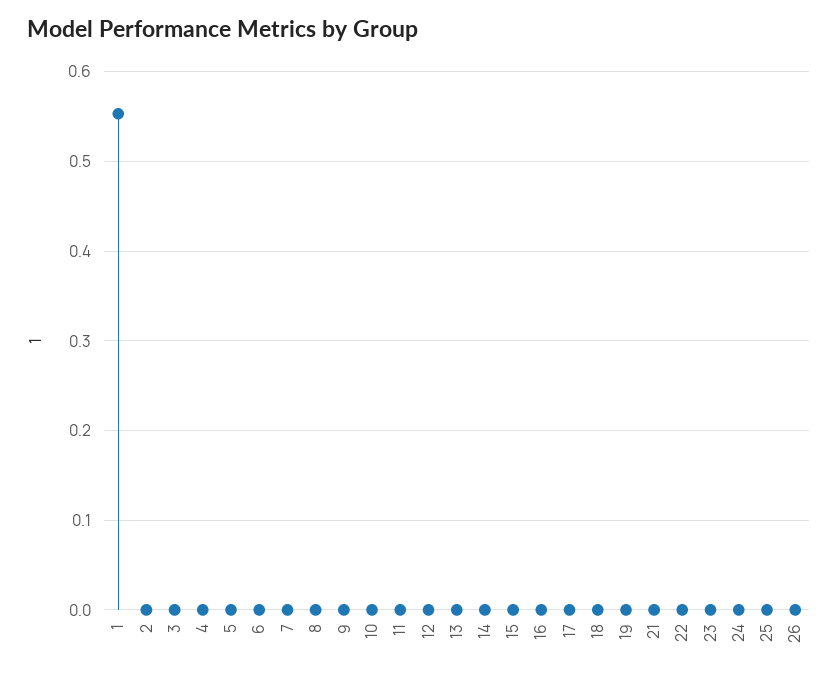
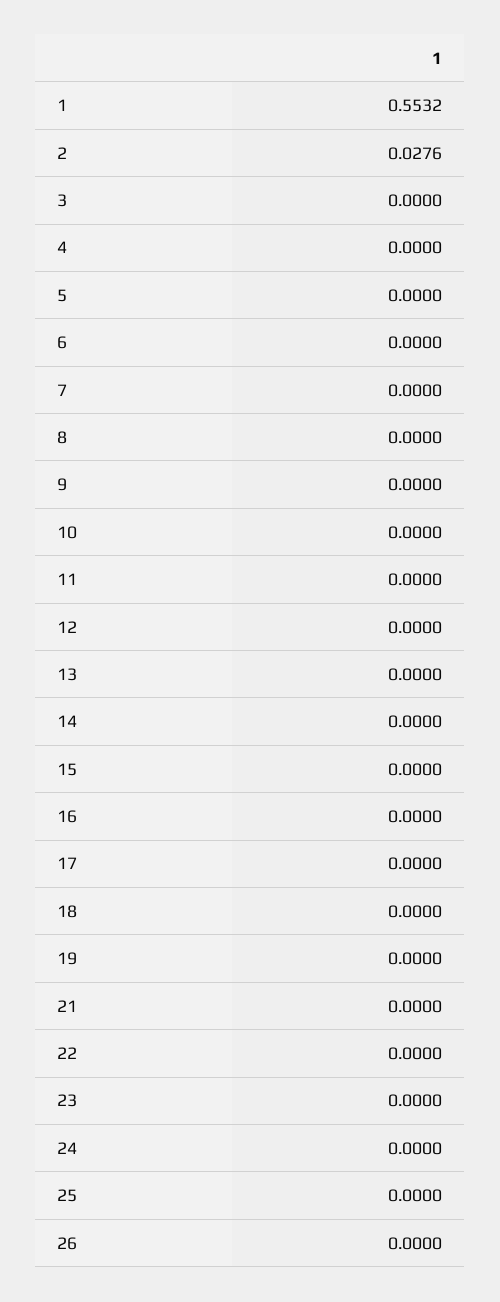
2: 0 -> 0.0276

